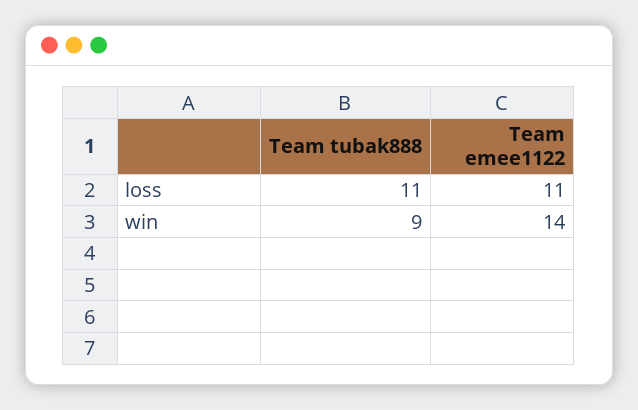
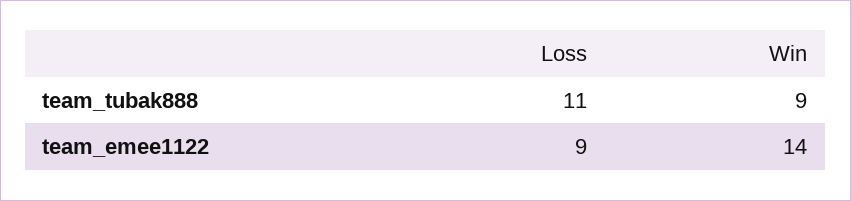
Team emee1122, loss: 11 -> 9

